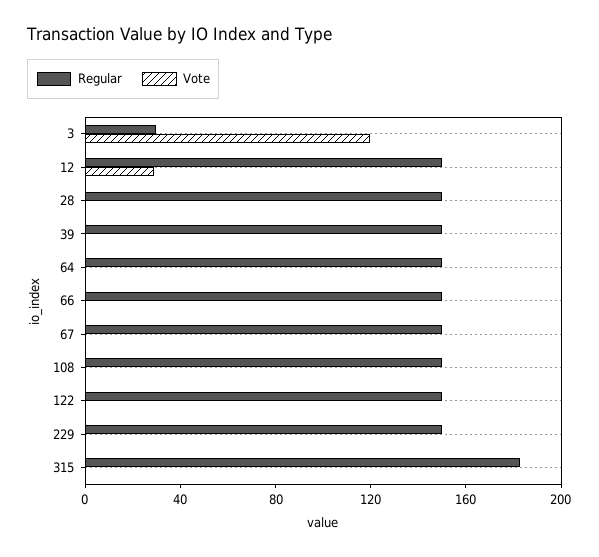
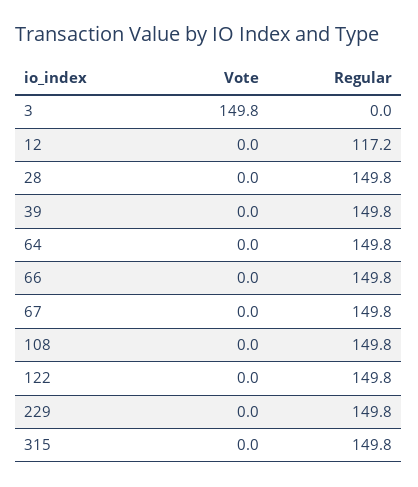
Regular, 3: 30 -> 0
Vote, 3: 120 -> 149.8
Regular, 12: 150 -> 117.2
Vote, 12: 30 -> 0
Regular, 315: 180 -> 149.8

